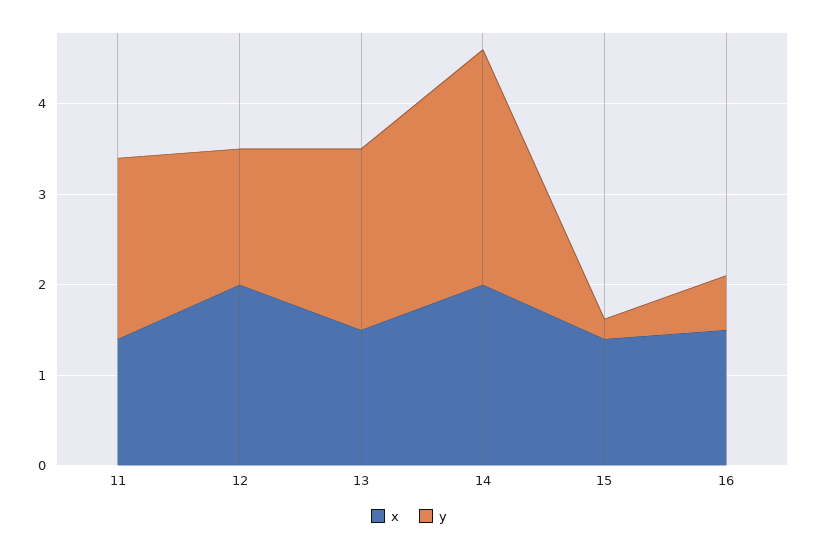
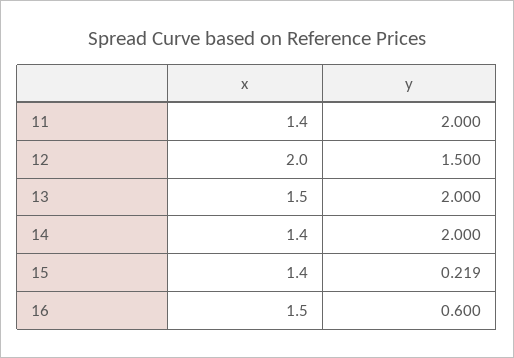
x, 14: 2 -> 1.4
y, 14: 2.6 -> 2

